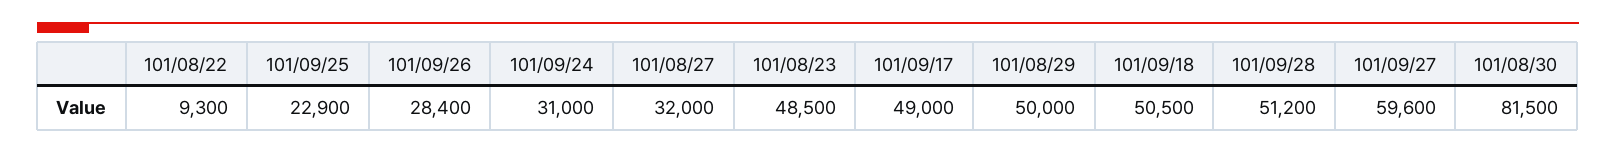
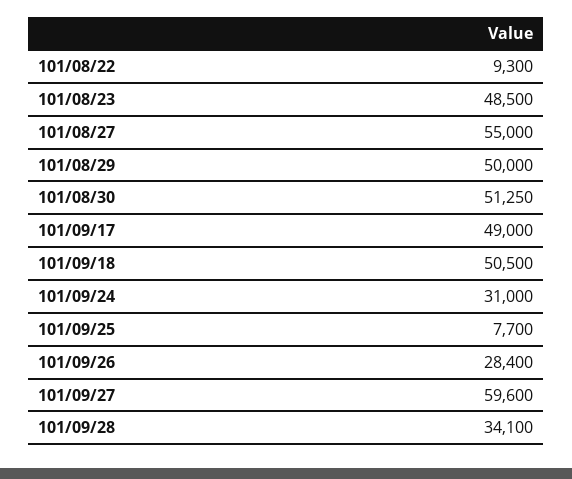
101/09/25: 22900 -> 7700
101/08/27: 32000 -> 55000
101/09/28: 51200 -> 34100
101/08/30: 81500 -> 51250

